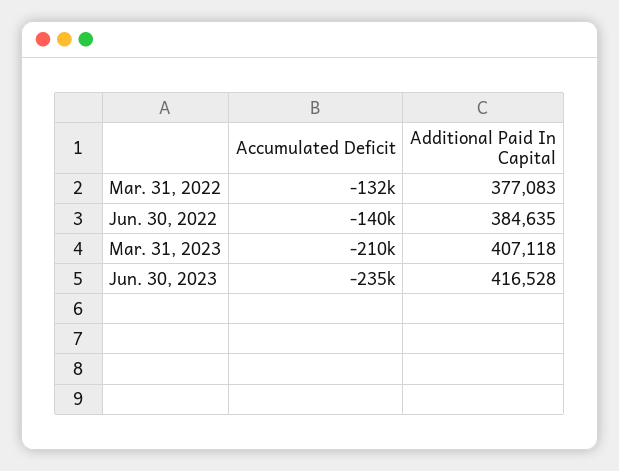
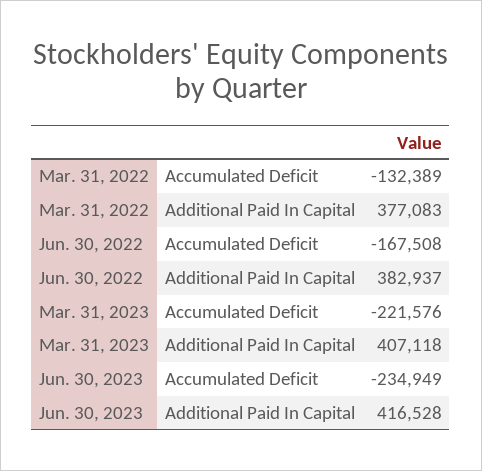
Accumulated Deficit, Jun. 30, 2022: -140000 -> -167508
Additional Paid In Capital, Jun. 30, 2022: 384635 -> 382937
Accumulated Deficit, Mar. 31, 2023: -210000 -> -221576

